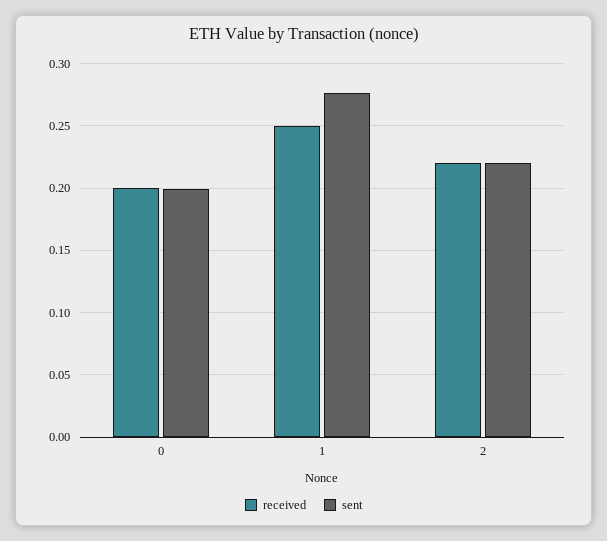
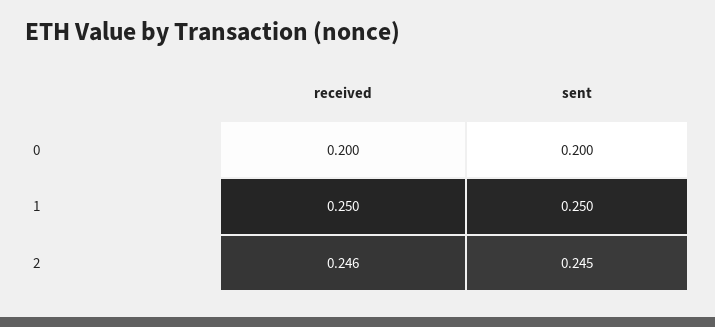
sent, 1: 0.275 -> 0.25
received, 2: 0.22 -> 0.246
sent, 2: 0.22 -> 0.245

